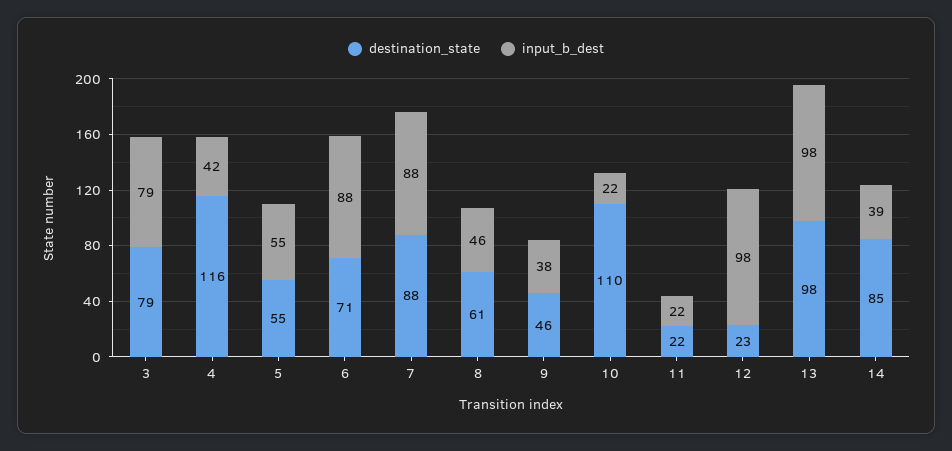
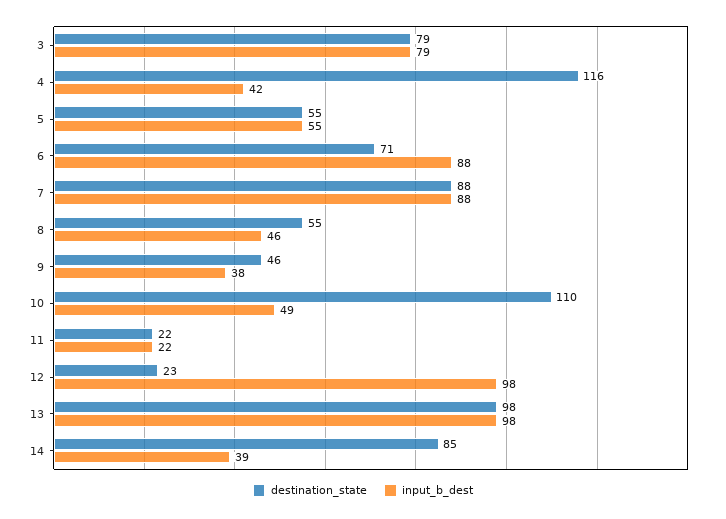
destination_state, 8: 61 -> 55
input_b_dest, 10: 22 -> 49

